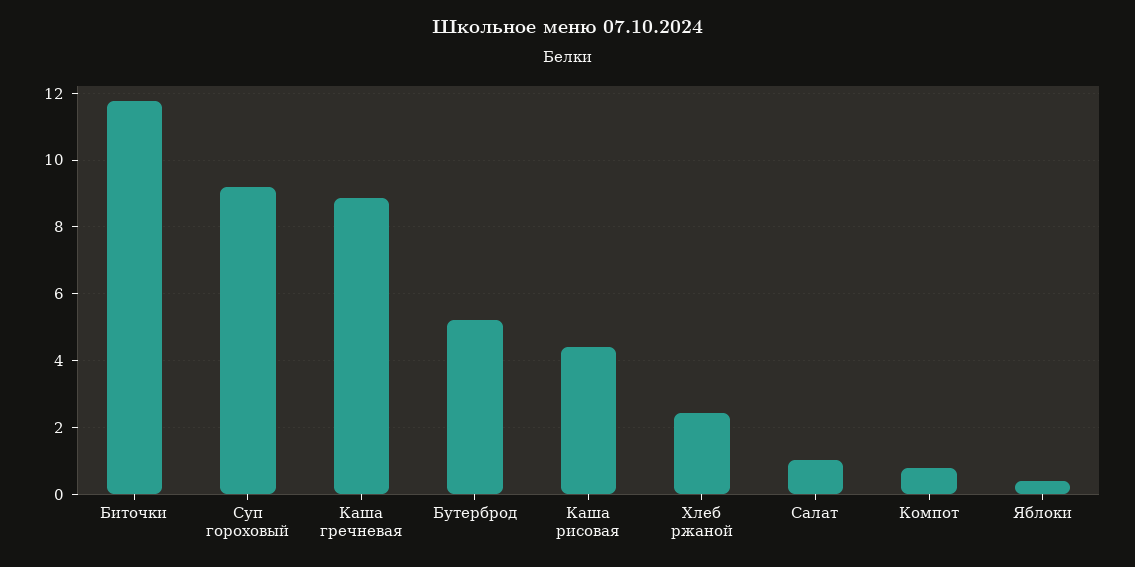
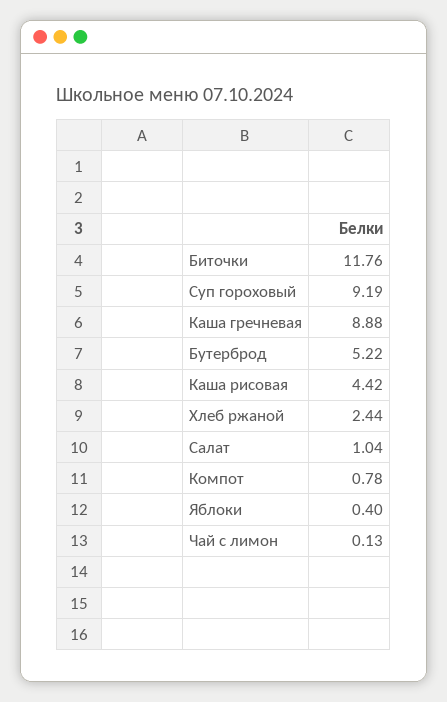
Чай с лимон: none -> 0.13

